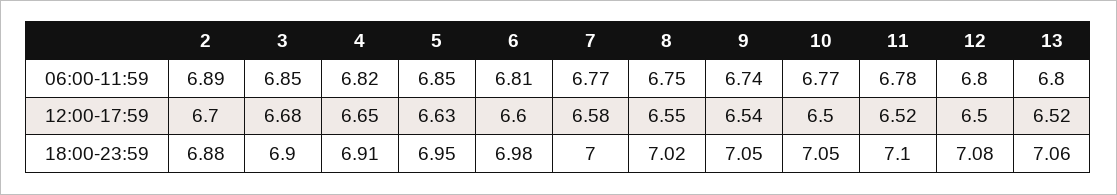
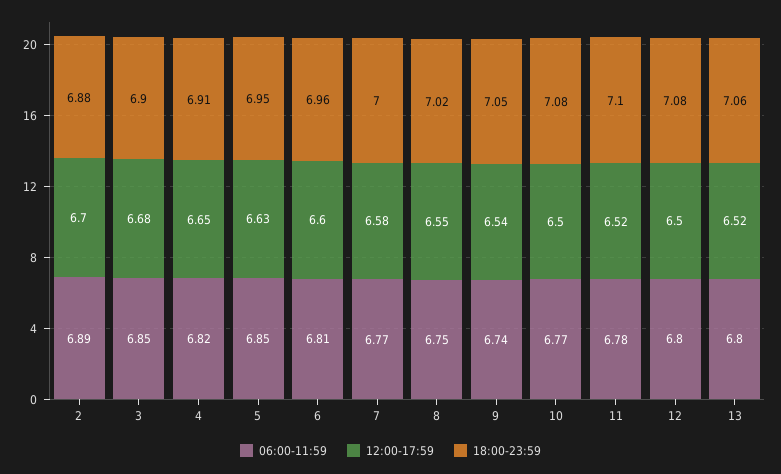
18:00-23:59, 6: 6.98 -> 6.96
18:00-23:59, 10: 7.05 -> 7.08

